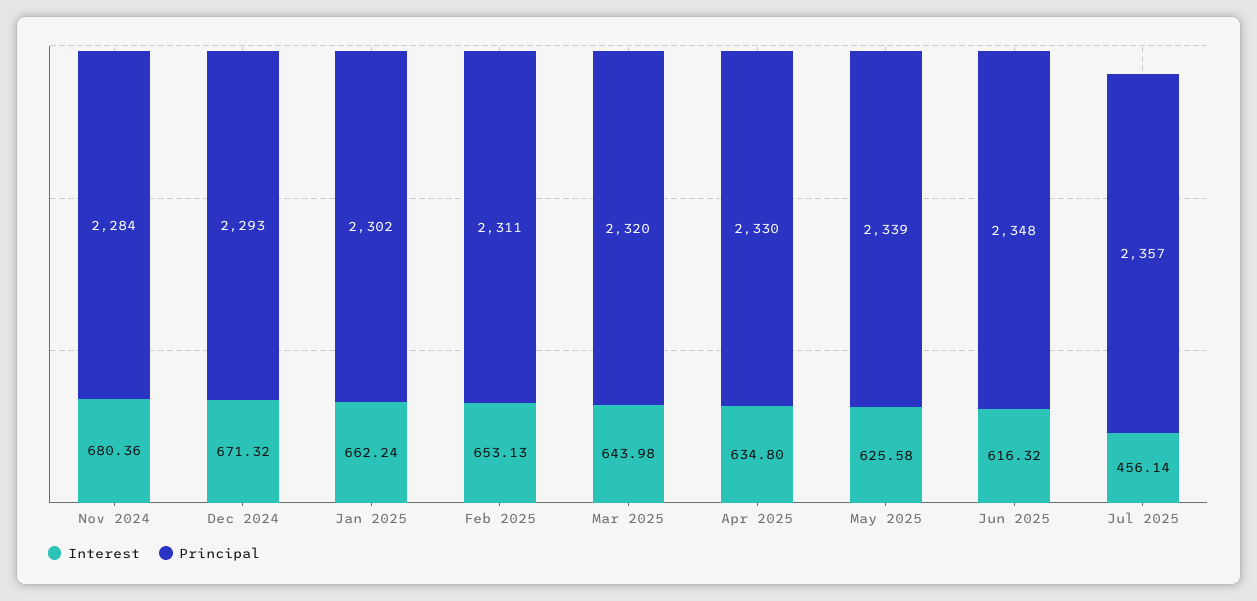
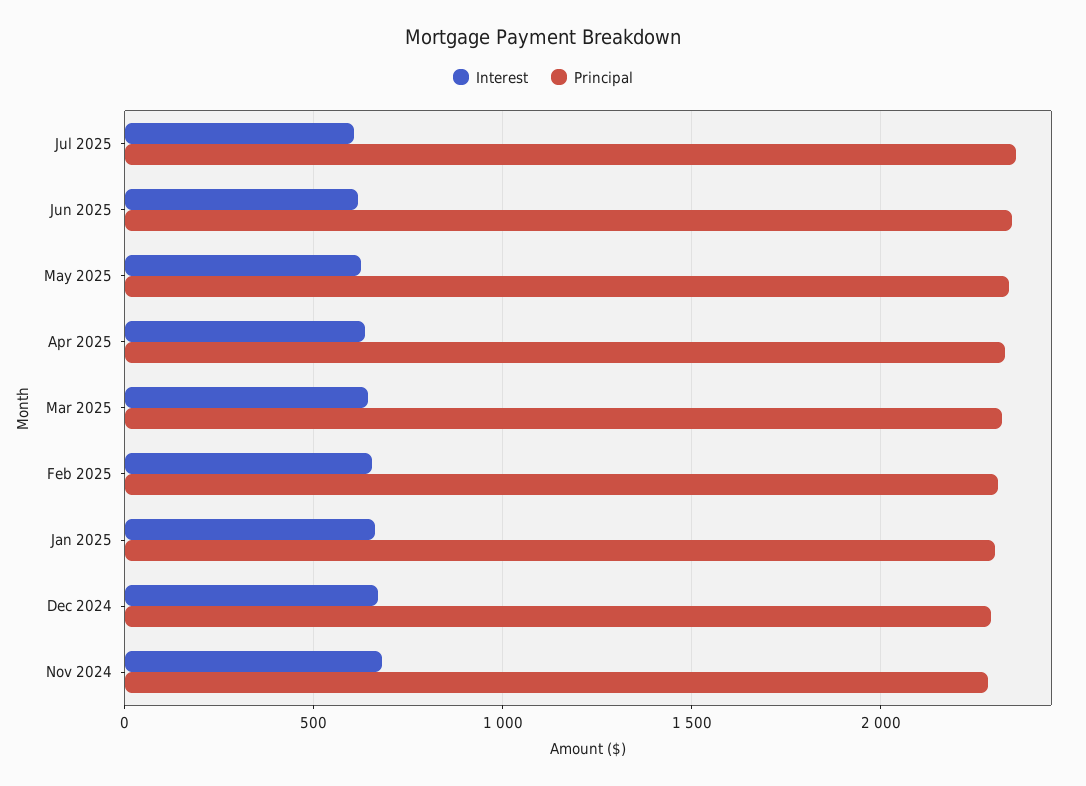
Interest, Jul 2025: 456.14 -> 600

